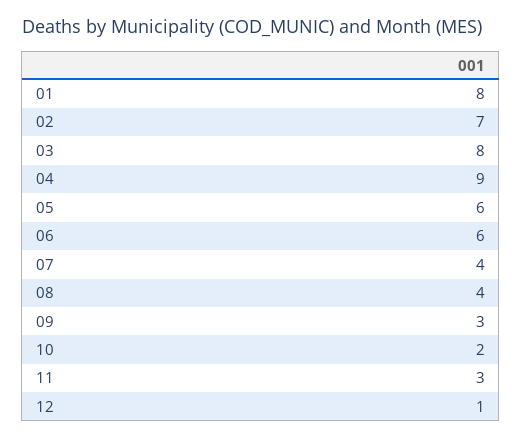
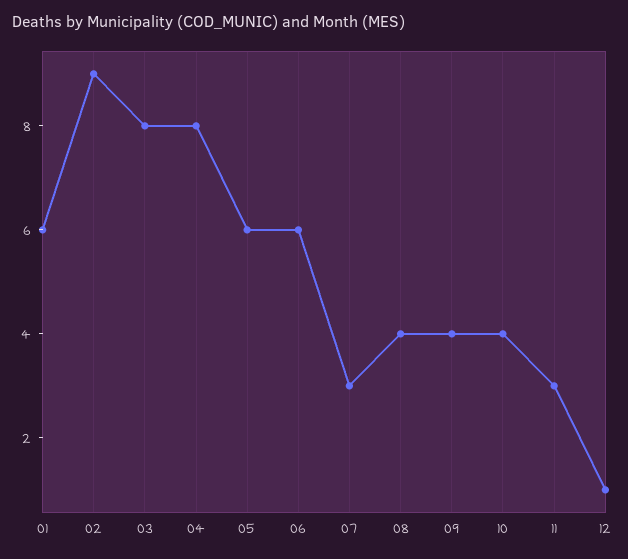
01: 8 -> 6
02: 7 -> 9
04: 9 -> 8
07: 4 -> 3
09: 3 -> 4
10: 2 -> 4

